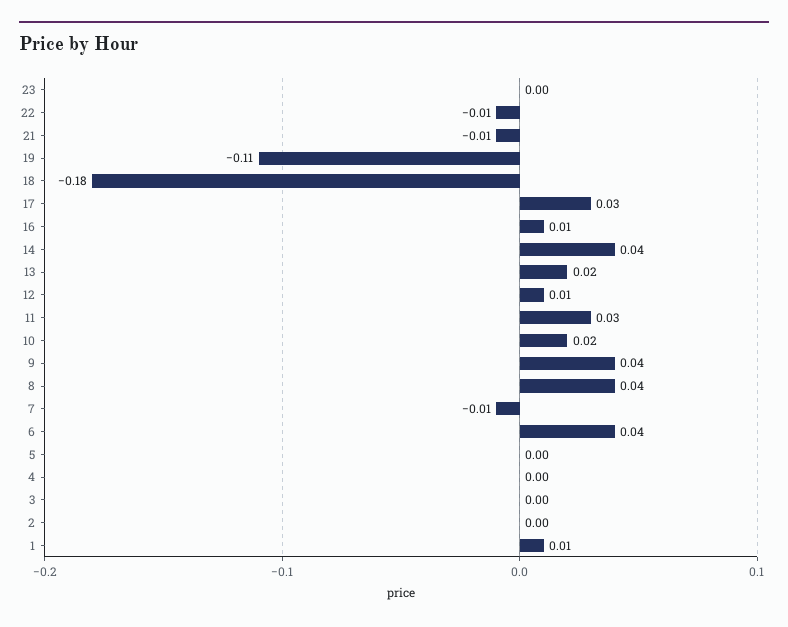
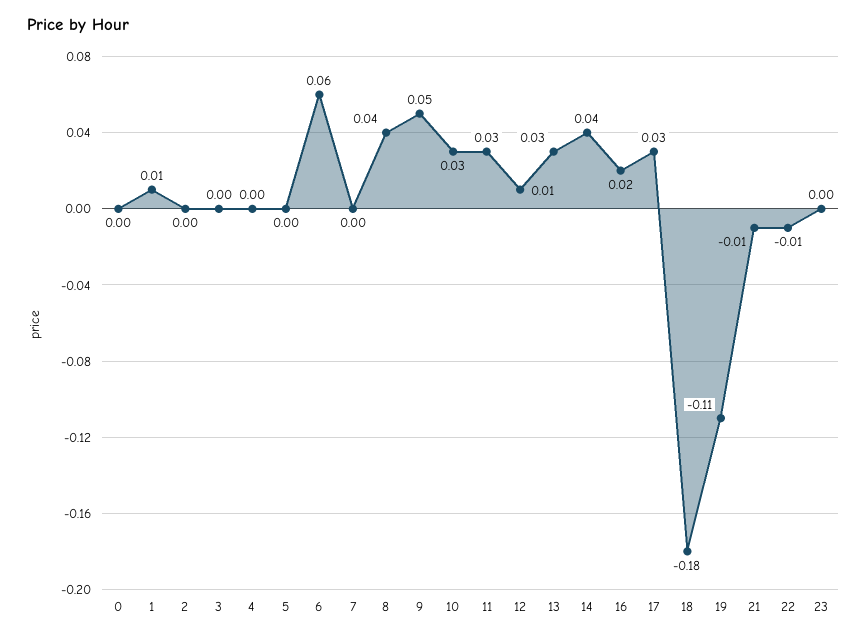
16: 0.01 -> 0.02
13: 0.02 -> 0.03
10: 0.02 -> 0.03
9: 0.04 -> 0.05
7: -0.01 -> 0
6: 0.04 -> 0.06
0: none -> 0

